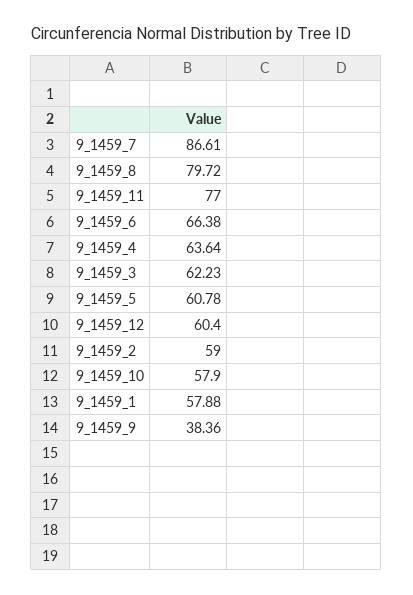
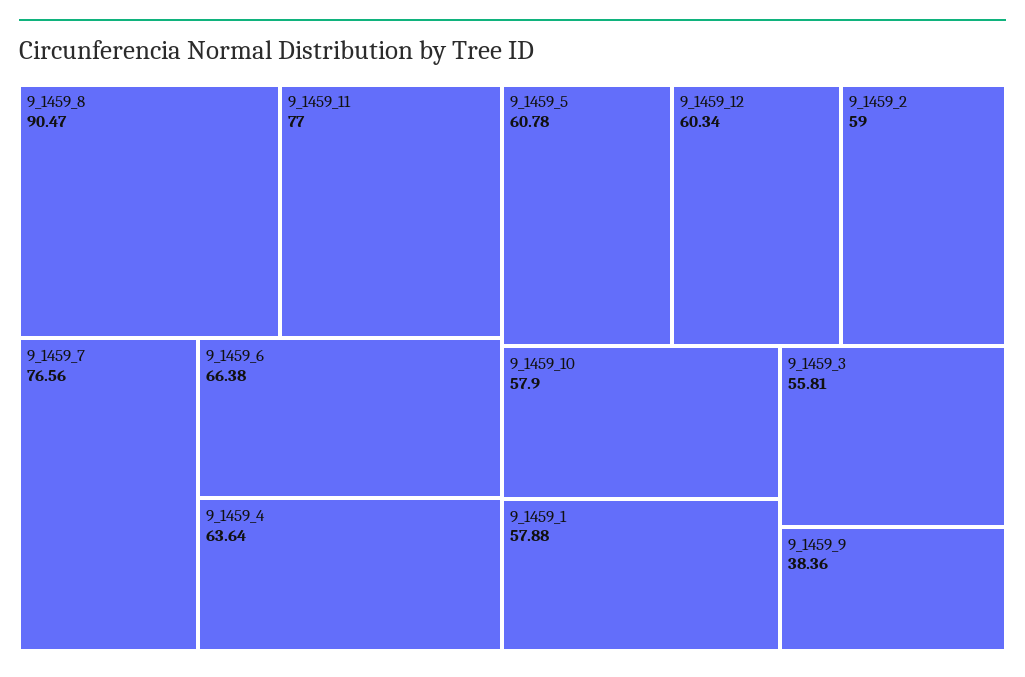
9_1459_7: 86.61 -> 76.56
9_1459_8: 79.72 -> 90.47
9_1459_3: 62.23 -> 55.81
9_1459_12: 60.4 -> 60.34

